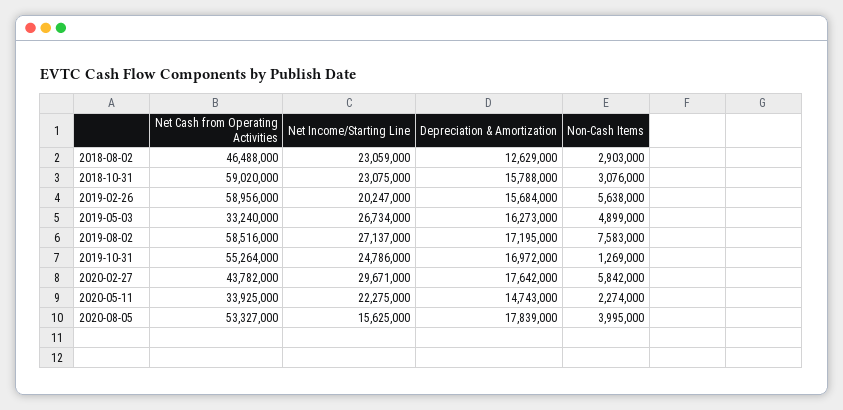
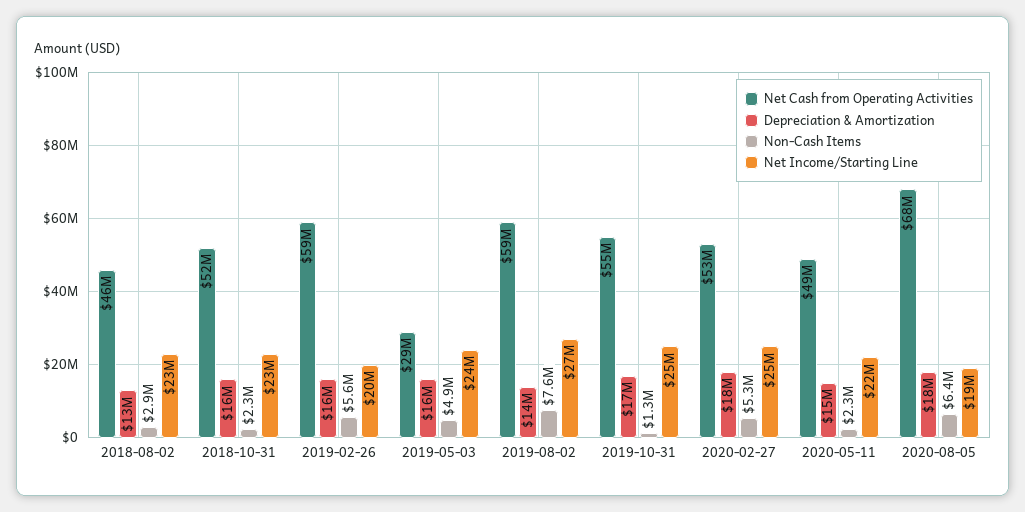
Net Cash from Operating Activities, 2018-10-31: 59020000 -> 52000000
Non-Cash Items, 2018-10-31: 3076000 -> 2300000
Net Cash from Operating Activities, 2019-05-03: 33240000 -> 29000000
Net Income/Starting Line, 2019-05-03: 26734000 -> 24000000
Depreciation & Amortization, 2019-08-02: 17195000 -> 14000000
Net Cash from Operating Activities, 2020-02-27: 43782000 -> 53000000
Net Income/Starting Line, 2020-02-27: 29671000 -> 25000000
Non-Cash Items, 2020-02-27: 5842000 -> 5300000
Net Cash from Operating Activities, 2020-05-11: 33925000 -> 49000000
Net Cash from Operating Activities, 2020-08-05: 53327000 -> 68000000
Net Income/Starting Line, 2020-08-05: 15625000 -> 19000000
Non-Cash Items, 2020-08-05: 3995000 -> 6400000

